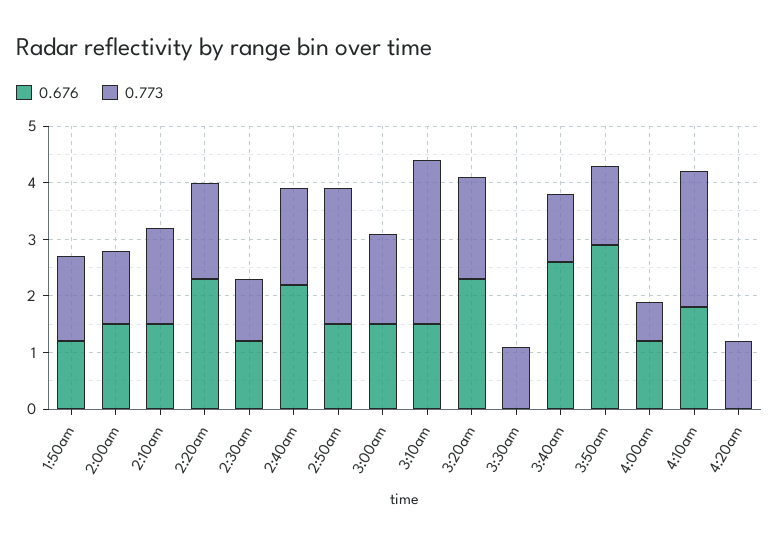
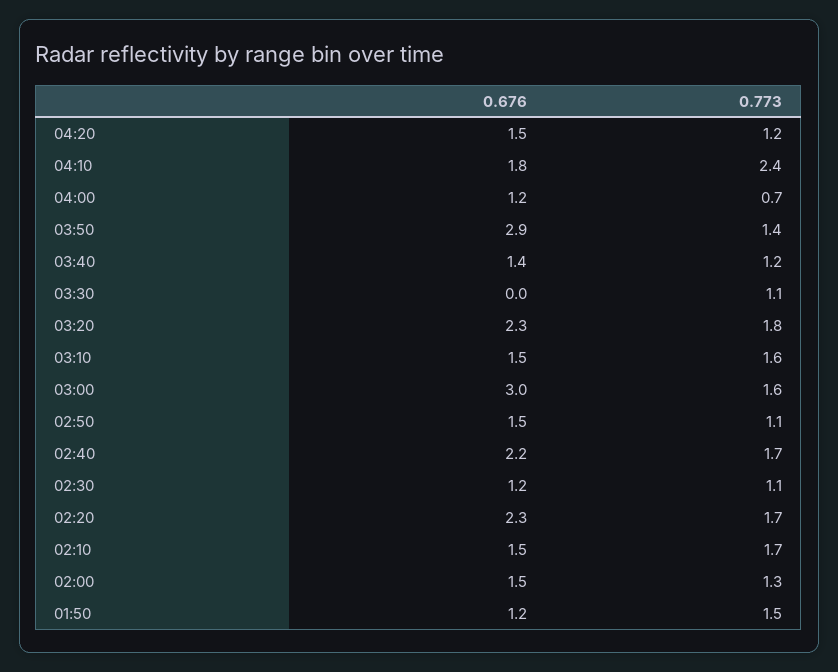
0.773, 2:50am: 2.5 -> 1.1
0.676, 3:00am: 1.5 -> 3
0.773, 3:10am: 3 -> 1.6
0.676, 3:40am: 2.5 -> 1.4
0.676, 4:20am: 0 -> 1.5

